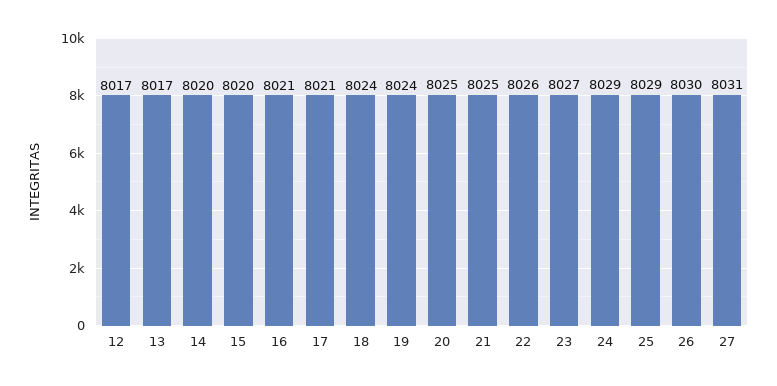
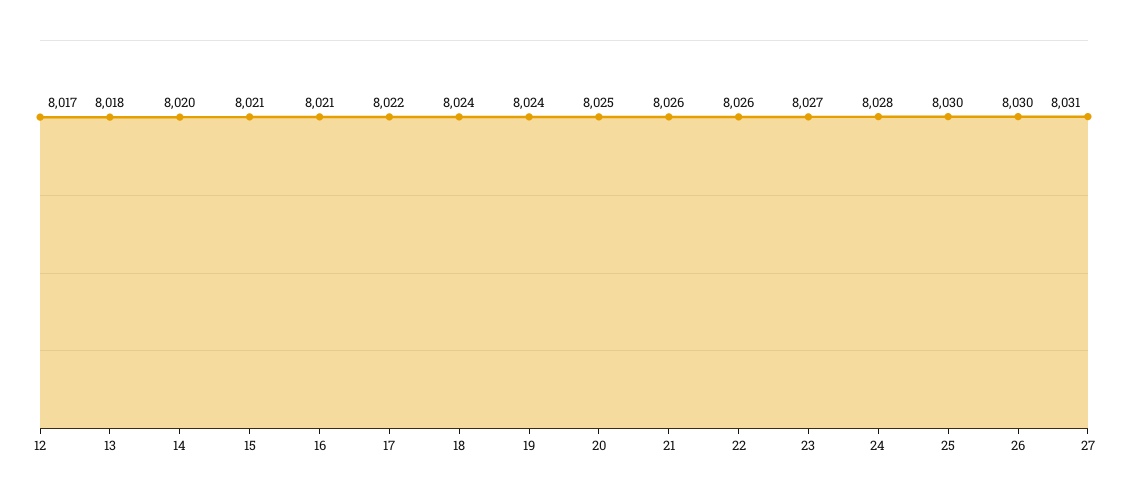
13: 8017 -> 8018
15: 8020 -> 8021
17: 8021 -> 8022
21: 8025 -> 8026
24: 8029 -> 8028
25: 8029 -> 8030

